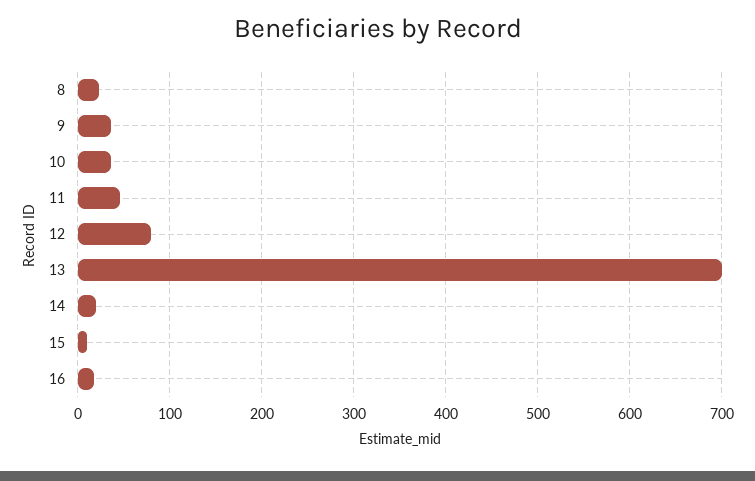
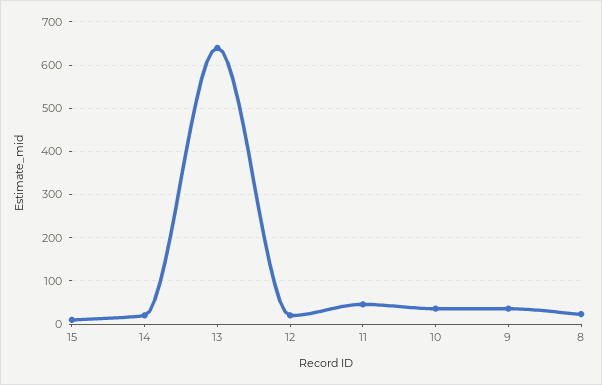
12: 80 -> 20
13: 700 -> 640
16: 20 -> none

